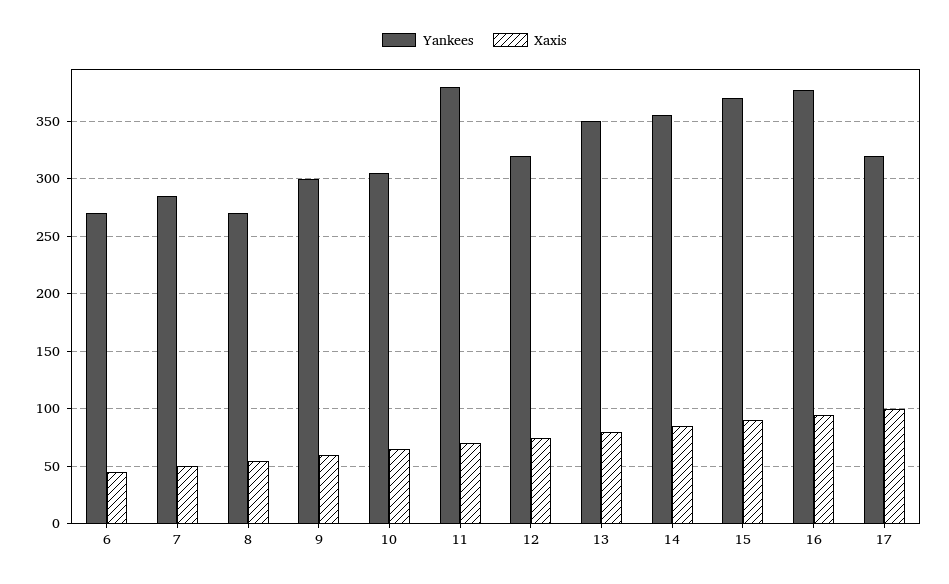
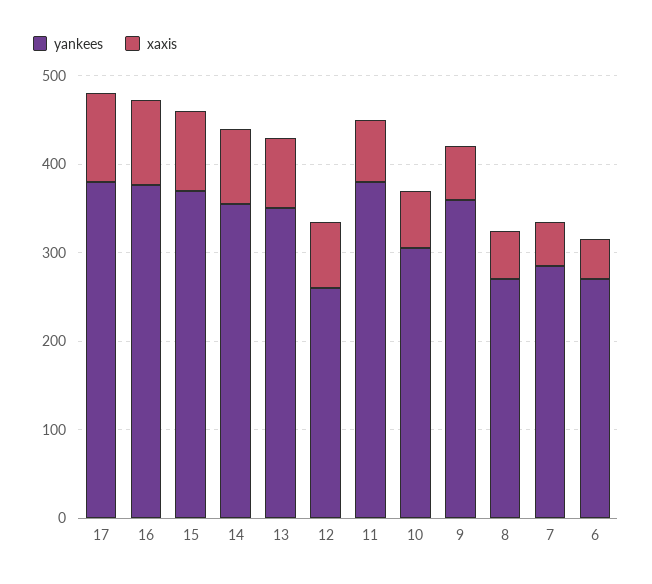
Yankees, 9: 300 -> 360
Yankees, 12: 320 -> 260
Yankees, 17: 320 -> 380

